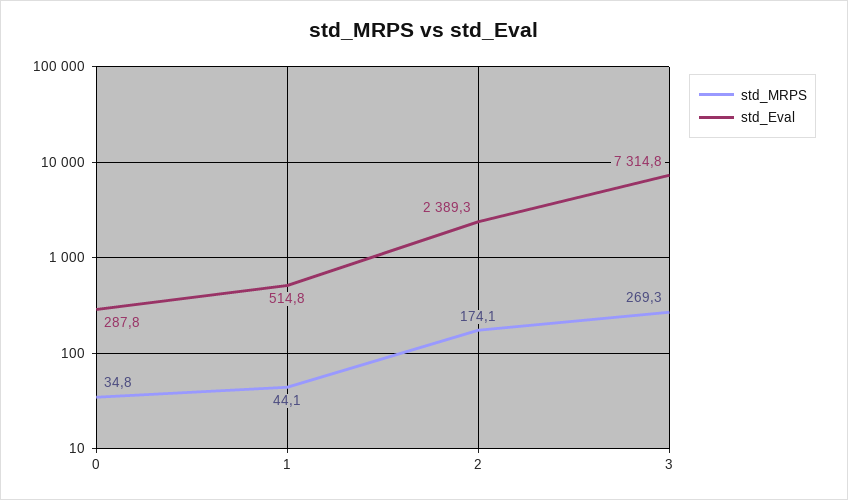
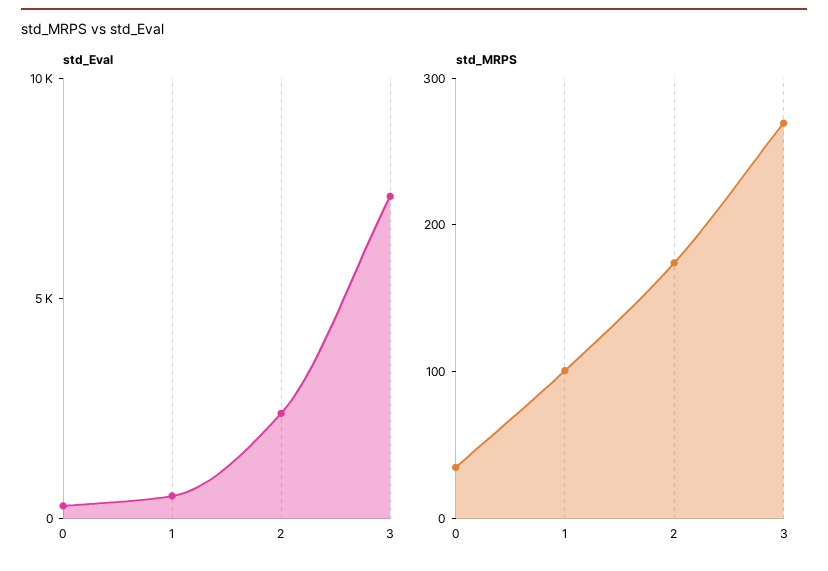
std_MRPS, 1: 44.1 -> 100

